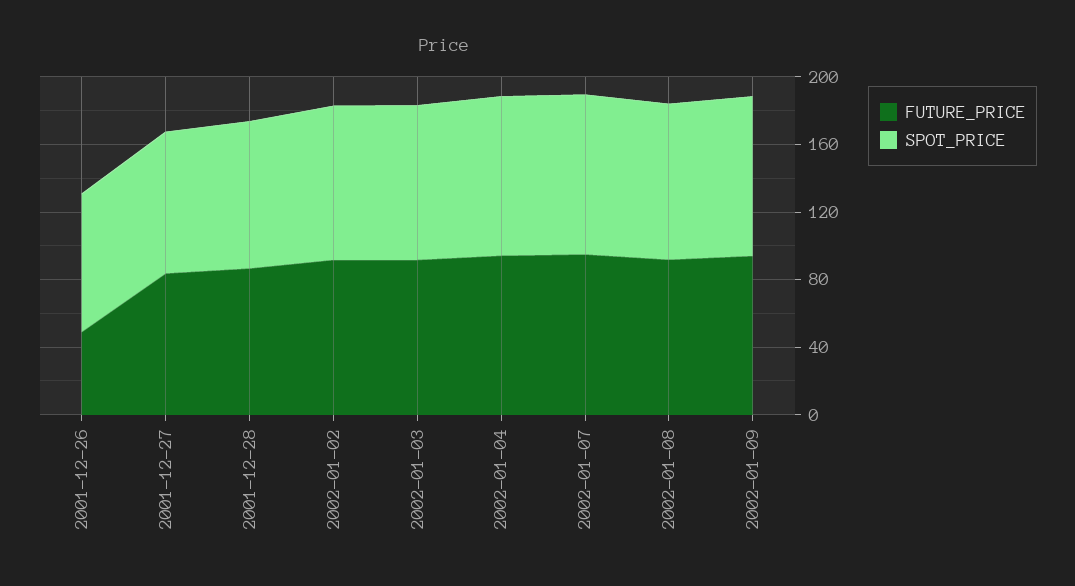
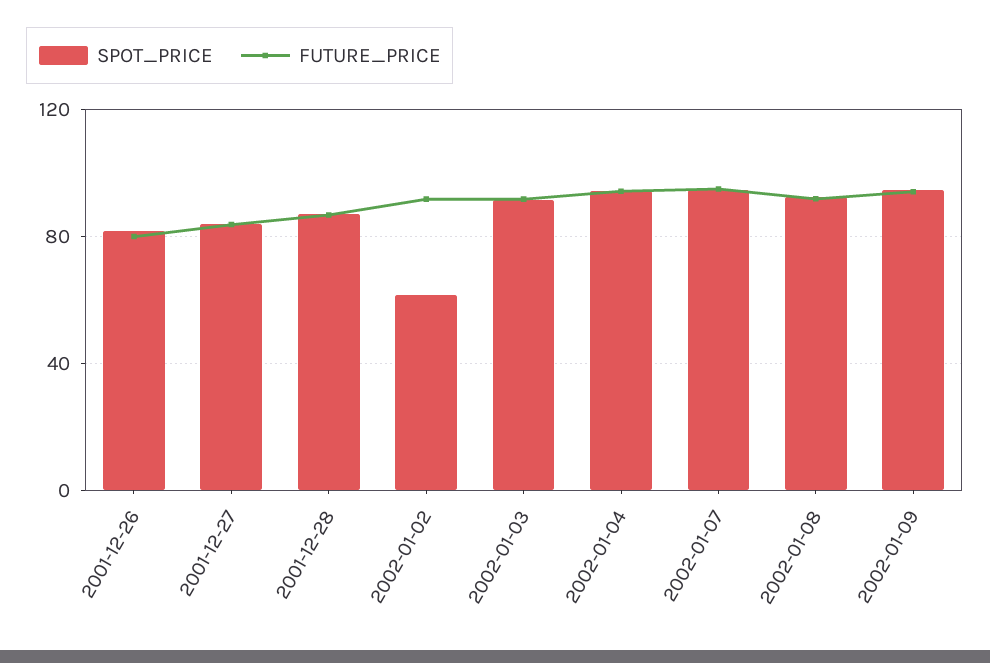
FUTURE_PRICE, 2001-12-26: 50 -> 80
SPOT_PRICE, 2002-01-02: 90 -> 60

